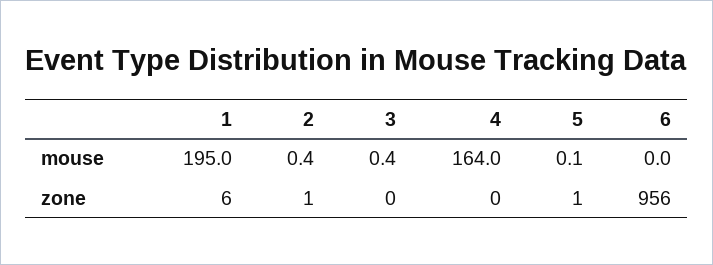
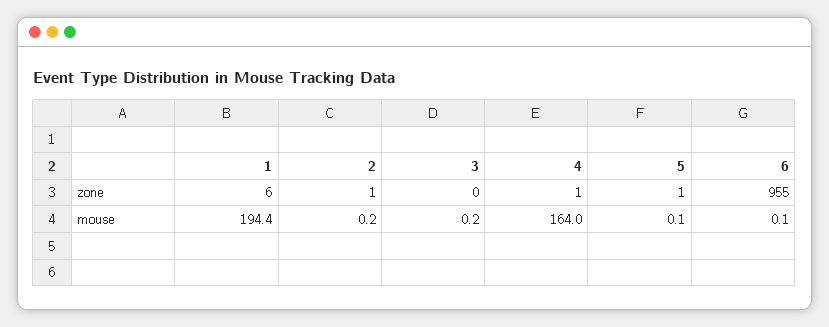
1, mouse: 195 -> 194.4
2, mouse: 0.4 -> 0.2
3, mouse: 0.4 -> 0.2
6, mouse: 0 -> 0.1
4, zone: 0 -> 1
6, zone: 956 -> 955

